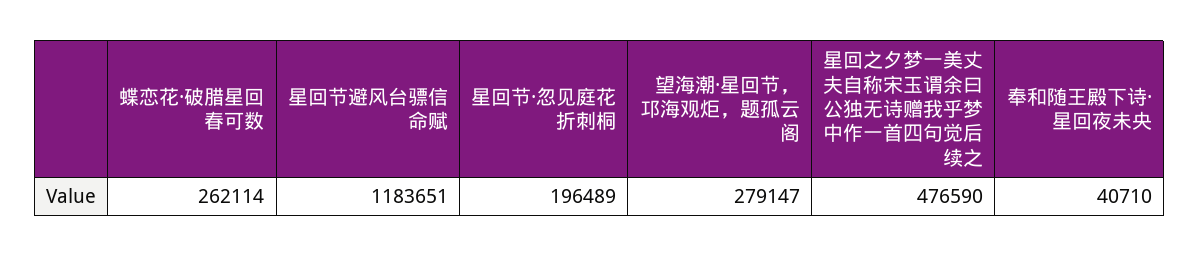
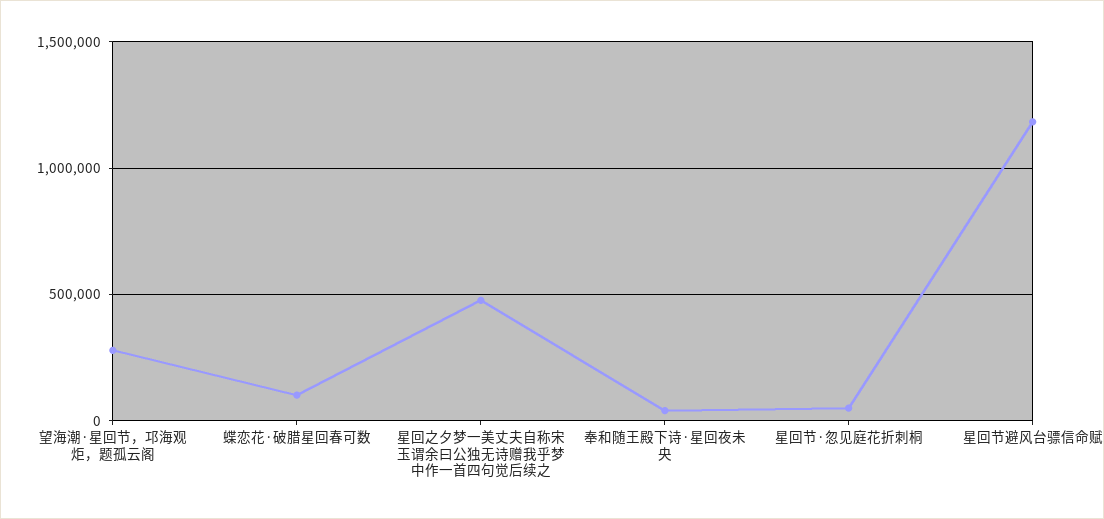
蝶恋花·破腊星回春可数: 262114 -> 100000
星回节·忽见庭花折刺桐: 196489 -> 50000

